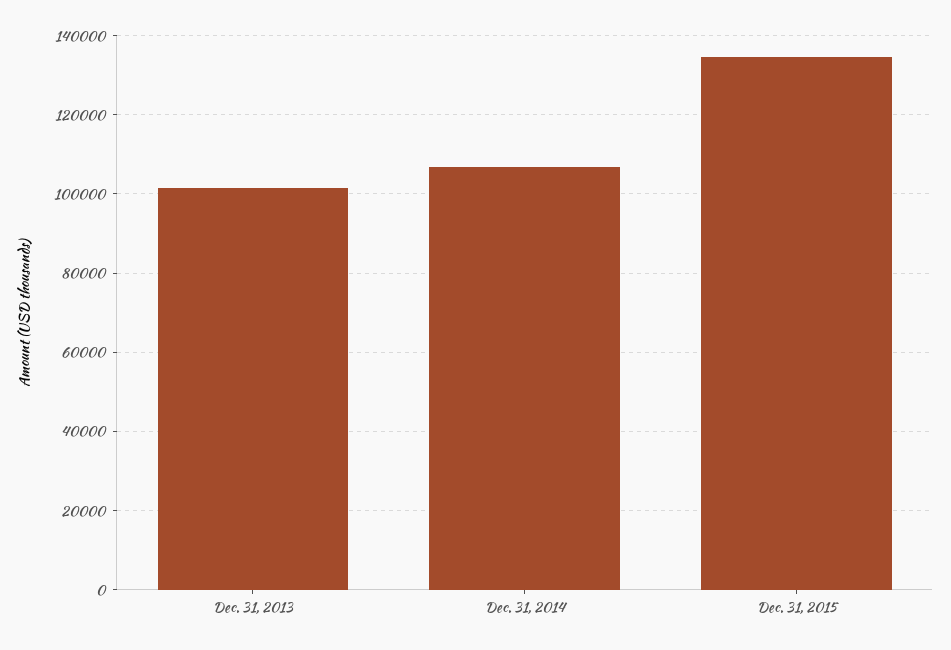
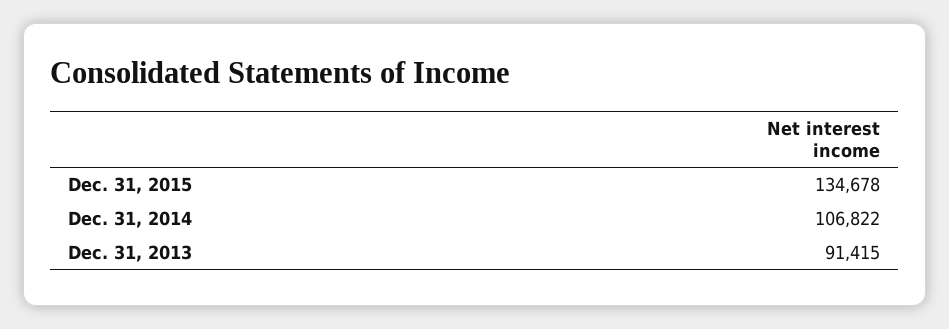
Dec. 31, 2013: 102000 -> 91415

